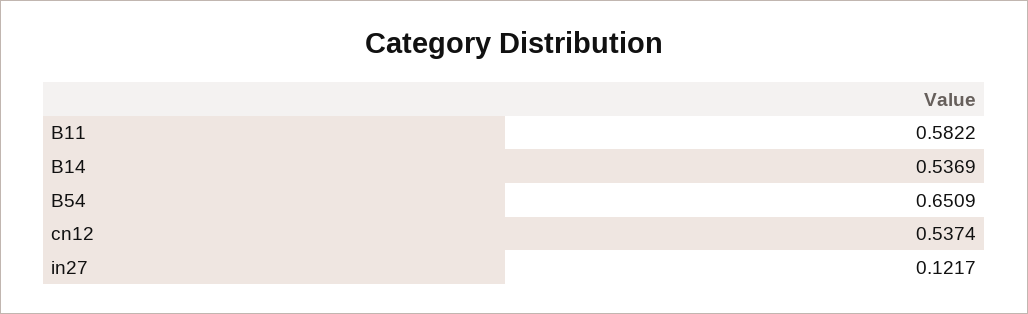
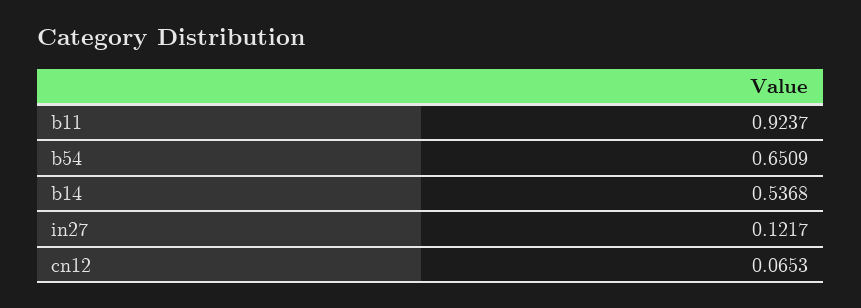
B11: 0.5822 -> 0.9237
B14: 0.5369 -> 0.5368
cn12: 0.5374 -> 0.0653

